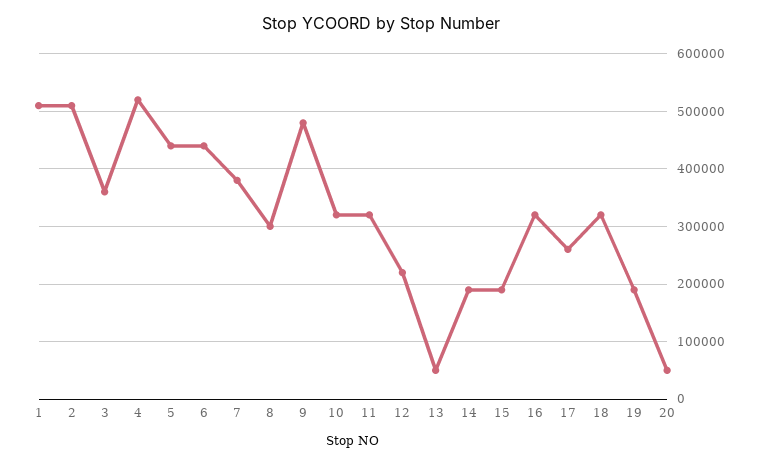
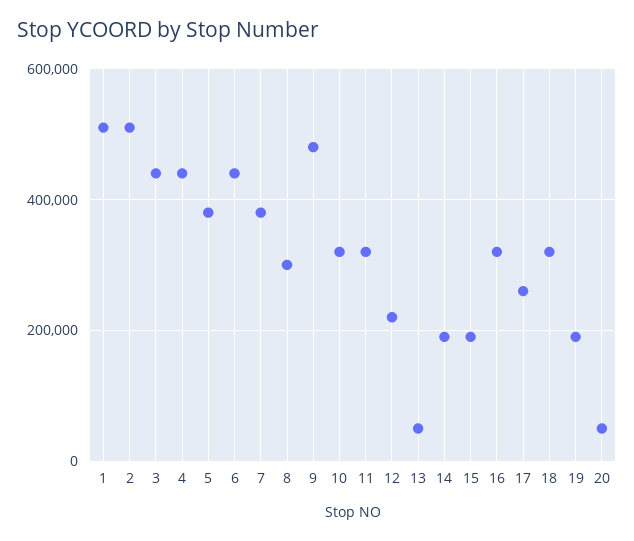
3: 360000 -> 440000
4: 520000 -> 440000
5: 440000 -> 380000

